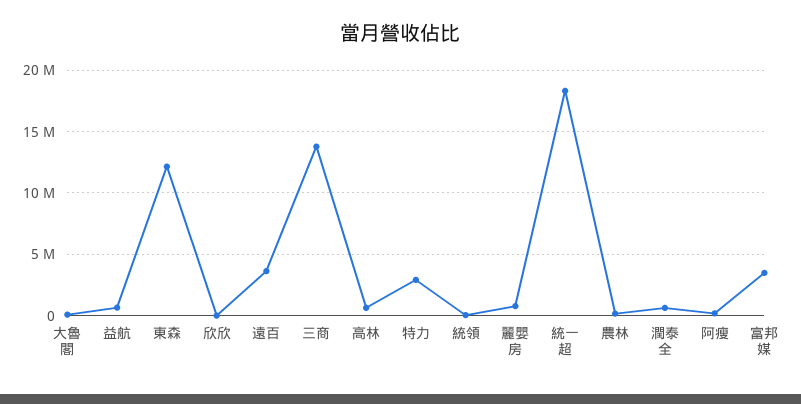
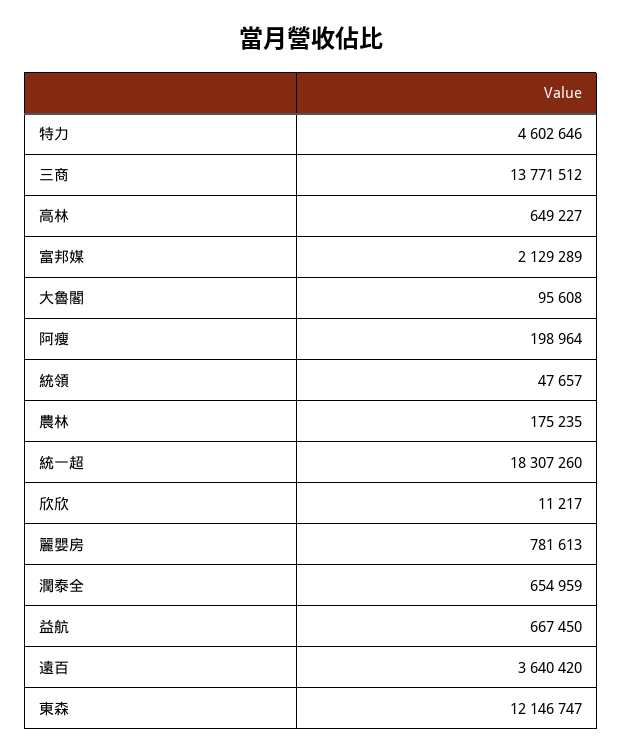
特力: 3000000 -> 4602646
富邦媒: 3500000 -> 2129289

